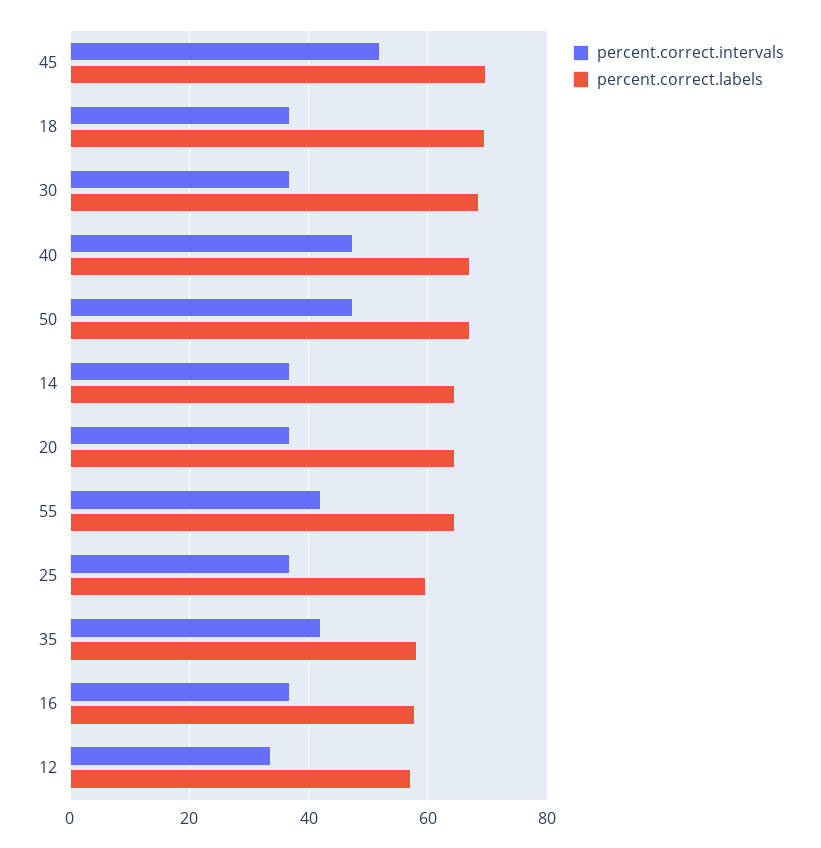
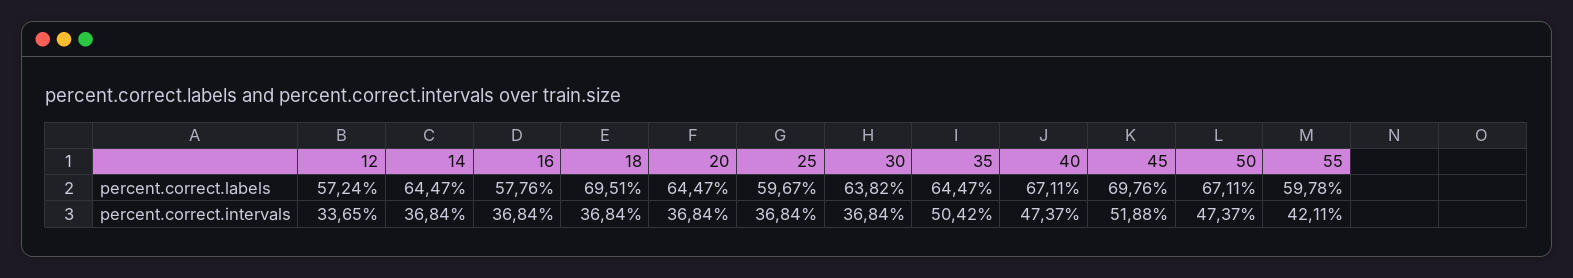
percent.correct.labels, 30: 68 -> 63.82
percent.correct.labels, 55: 64 -> 59.78
percent.correct.intervals, 35: 42 -> 50.42
percent.correct.labels, 35: 58 -> 64.47

